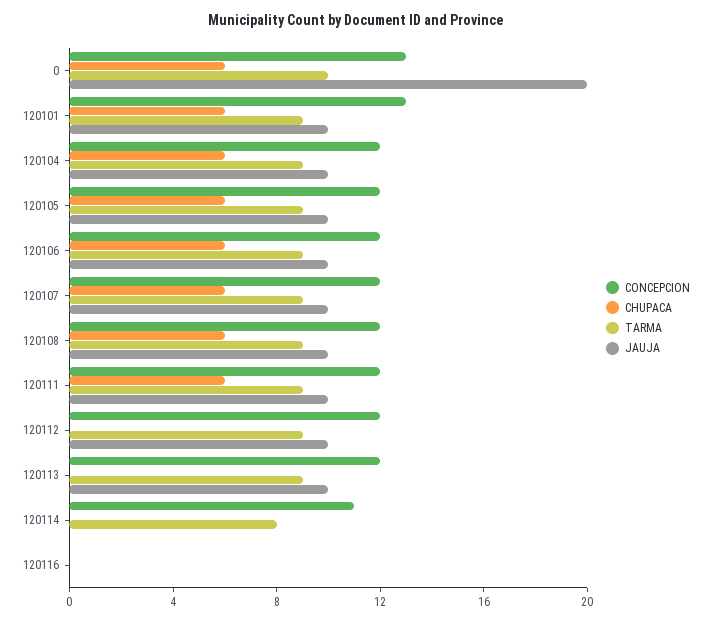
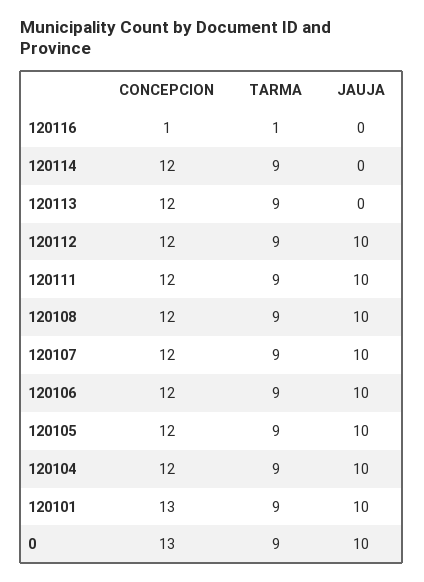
CHUPACA, 0: 6 -> none
TARMA, 0: 10 -> 9
JAUJA, 0: 20 -> 10
CHUPACA, 120101: 6 -> none
CHUPACA, 120104: 6 -> none
CHUPACA, 120105: 6 -> none
CHUPACA, 120106: 6 -> none
CHUPACA, 120107: 6 -> none
CHUPACA, 120108: 6 -> none
CHUPACA, 120111: 6 -> none
CHUPACA, 120112: 0 -> none
CHUPACA, 120113: 0 -> none
JAUJA, 120113: 10 -> 0
CONCEPCION, 120114: 11 -> 12
CHUPACA, 120114: 0 -> none
TARMA, 120114: 8 -> 9
CONCEPCION, 120116: 0 -> 1
CHUPACA, 120116: 0 -> none
TARMA, 120116: 0 -> 1

